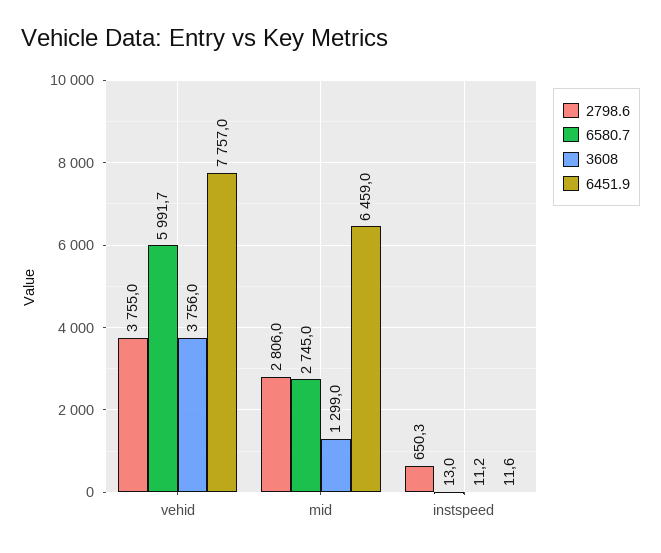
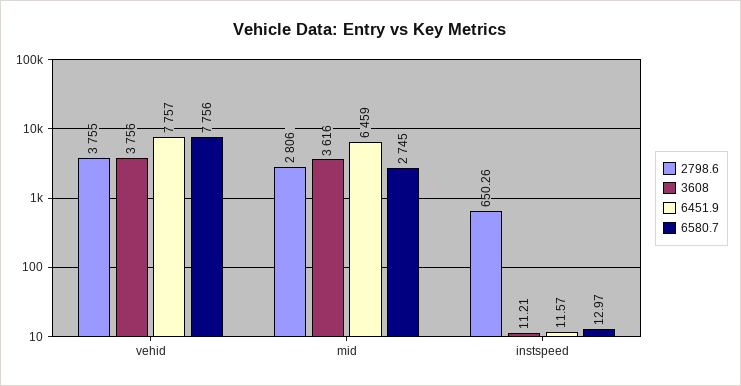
6580.7, vehid: 5991.7 -> 7756
3608, mid: 1299 -> 3616

